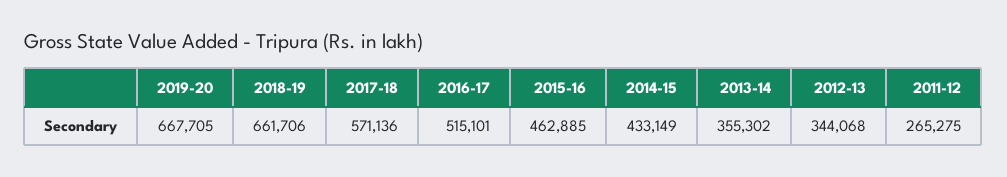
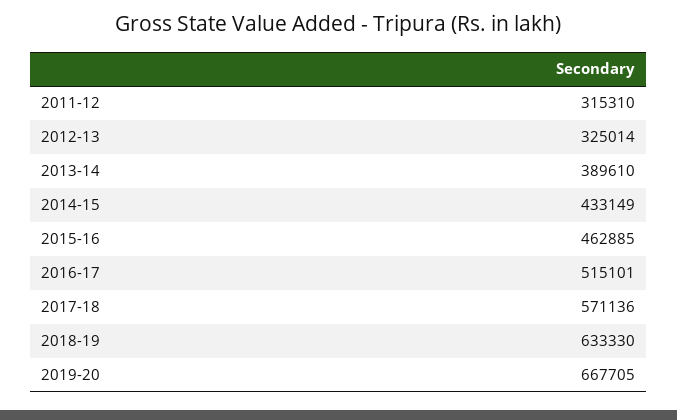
2018-19: 661706 -> 633330
2013-14: 355302 -> 389610
2012-13: 344068 -> 325014
2011-12: 265275 -> 315310

